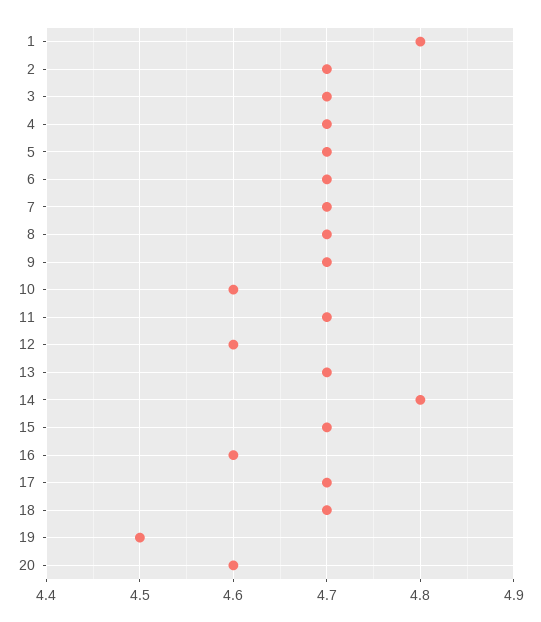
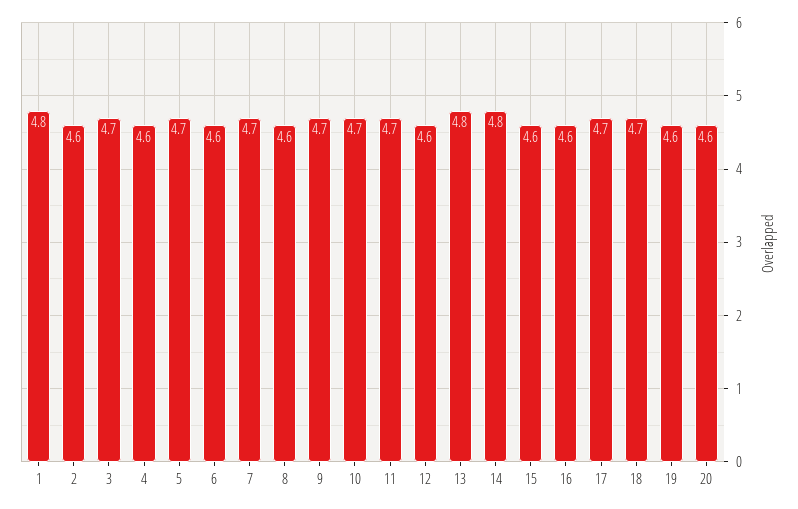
2: 4.7 -> 4.6
4: 4.7 -> 4.6
6: 4.7 -> 4.6
8: 4.7 -> 4.6
10: 4.6 -> 4.7
13: 4.7 -> 4.8
15: 4.7 -> 4.6
19: 4.5 -> 4.6

